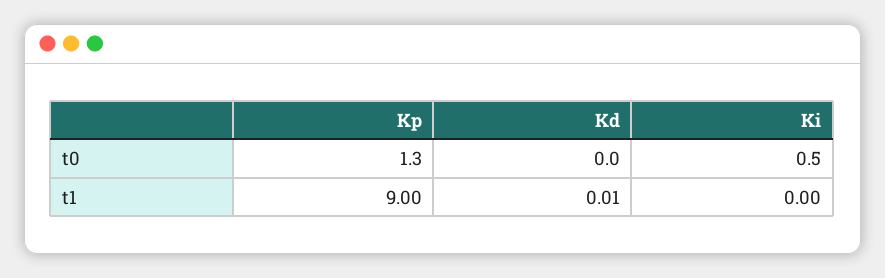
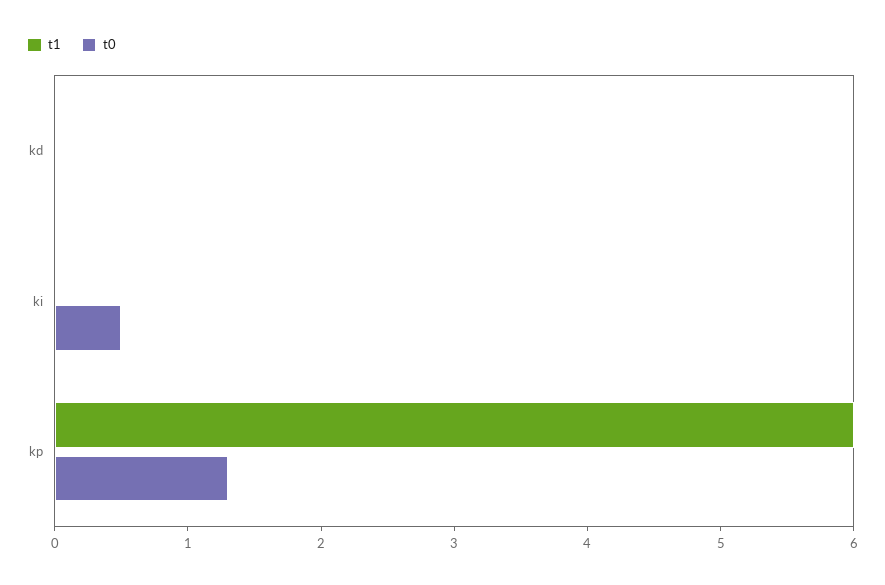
t1, Kp: 9 -> 6

